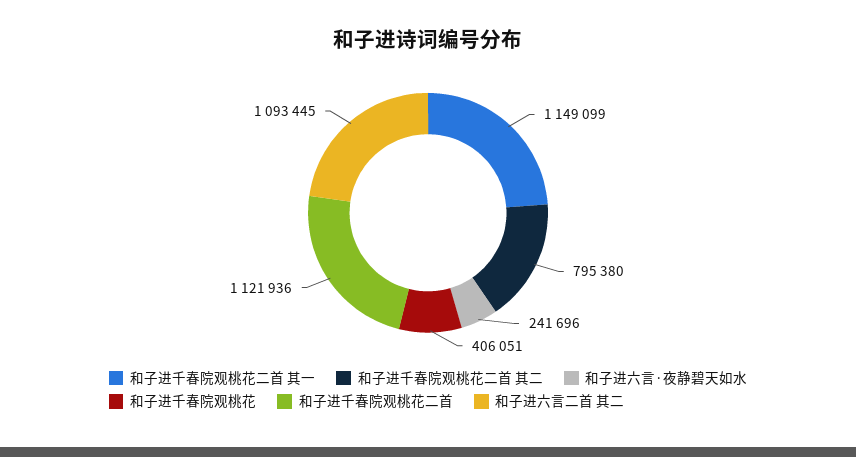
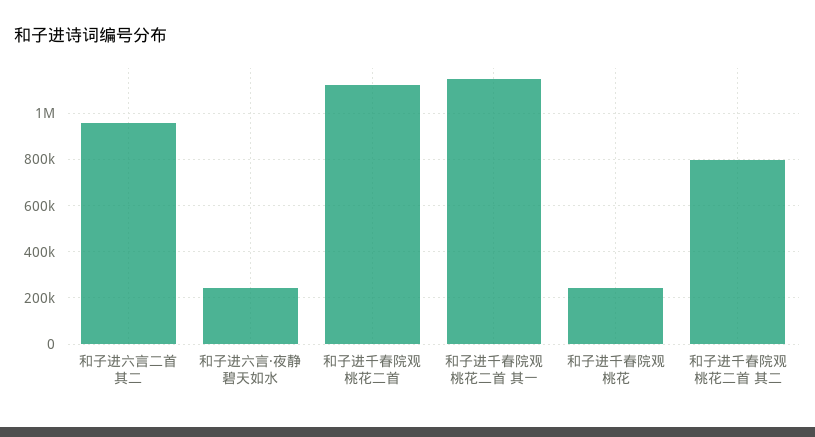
和子进千春院观桃花: 406051 -> 250000
和子进六言二首 其二: 1093445 -> 950000

